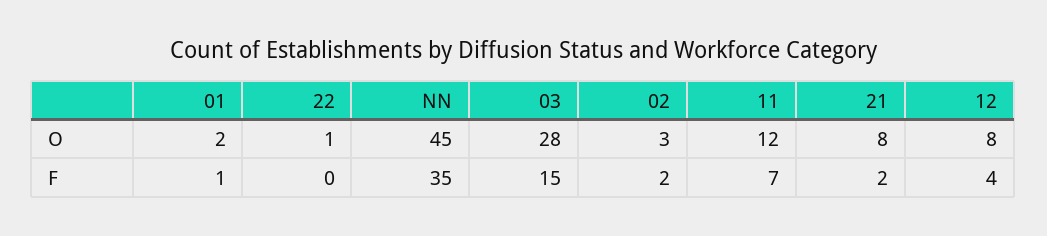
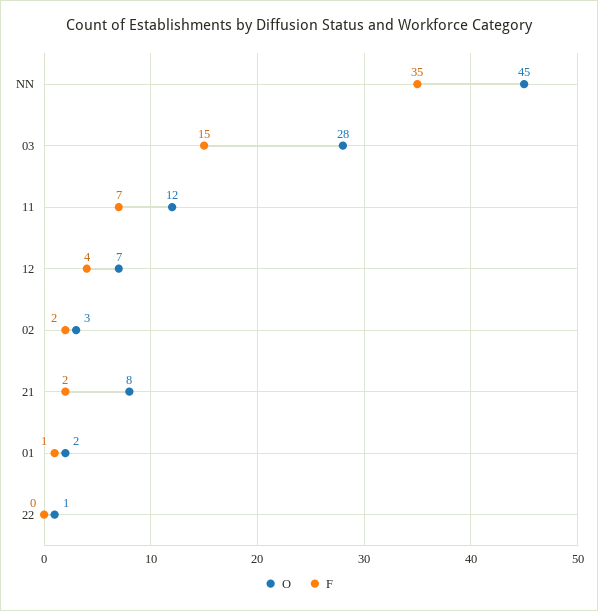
O, 12: 8 -> 7

